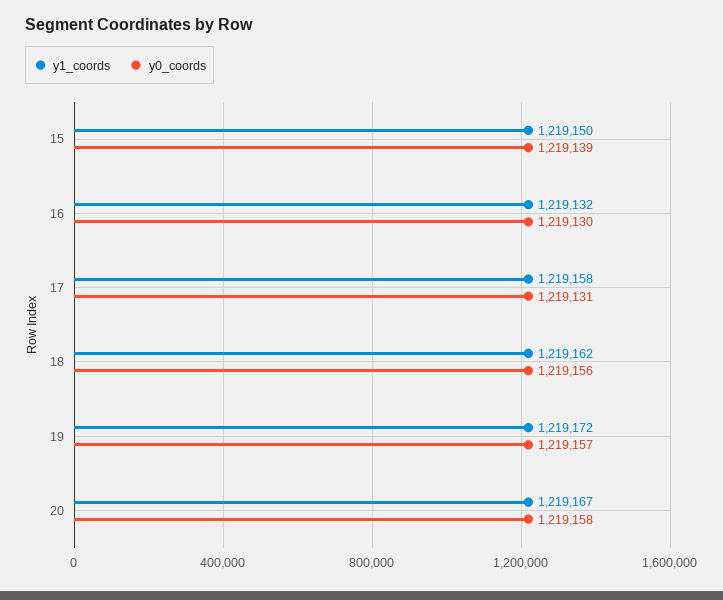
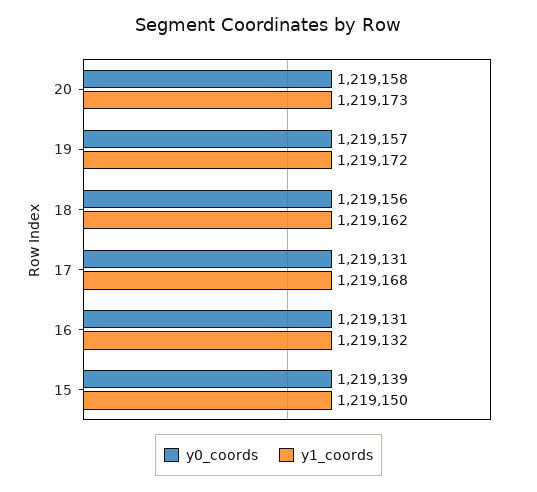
y0_coords, 16: 1219130 -> 1219131
y1_coords, 17: 1219158 -> 1219168
y1_coords, 20: 1219167 -> 1219173

